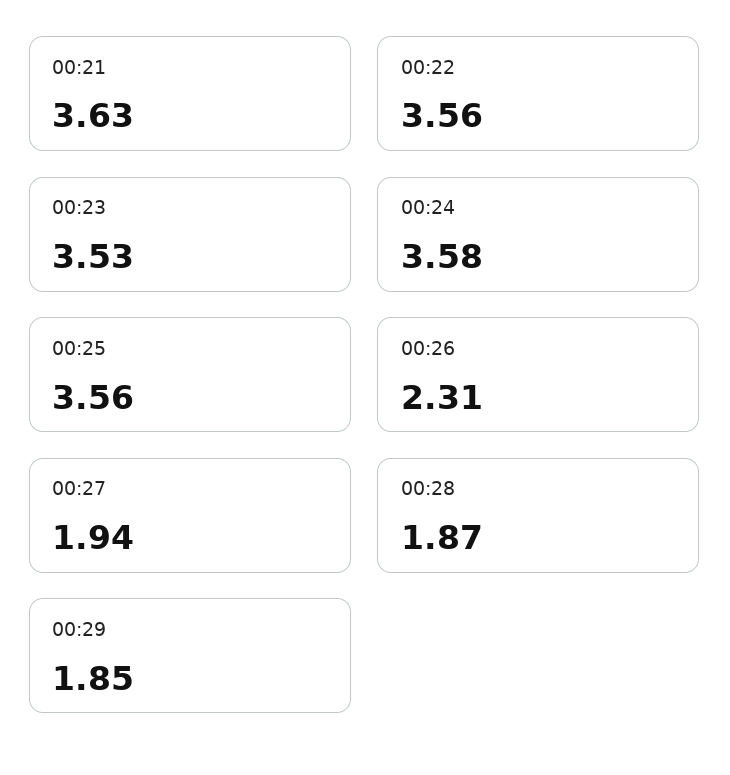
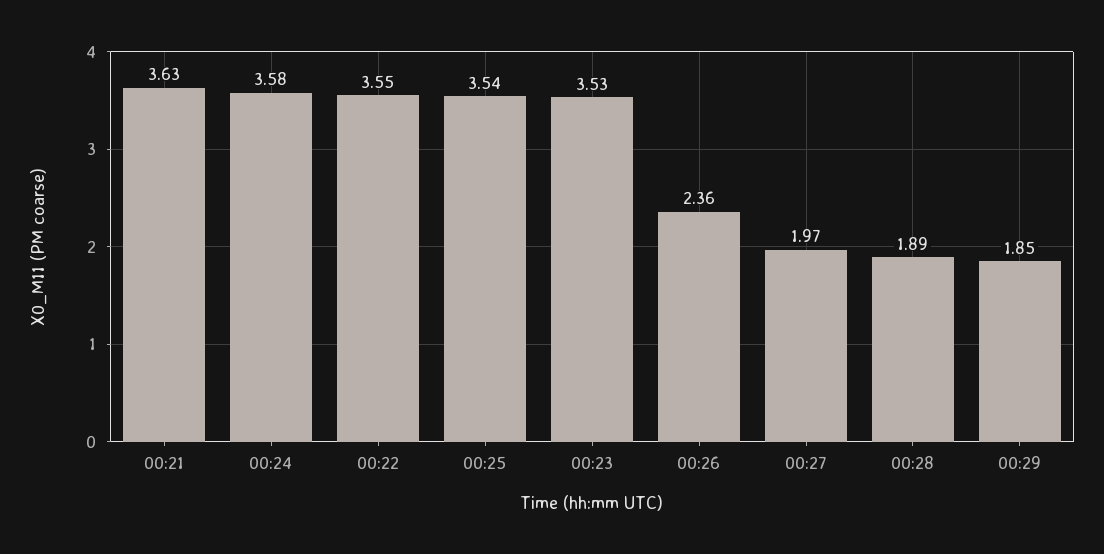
00:22: 3.56 -> 3.55
00:25: 3.56 -> 3.54
00:26: 2.31 -> 2.36
00:27: 1.94 -> 1.97
00:28: 1.87 -> 1.89

